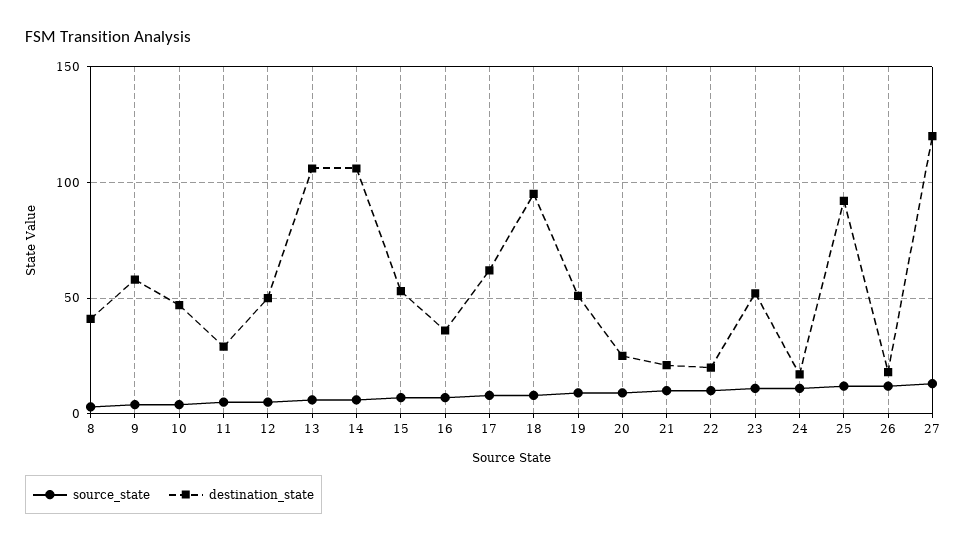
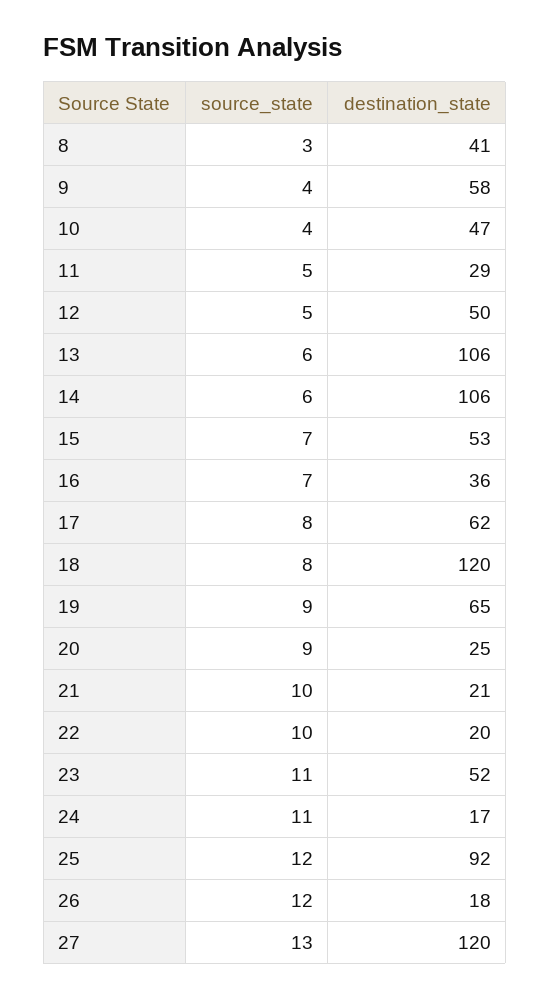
destination_state, 18: 95 -> 120
destination_state, 19: 50 -> 65

